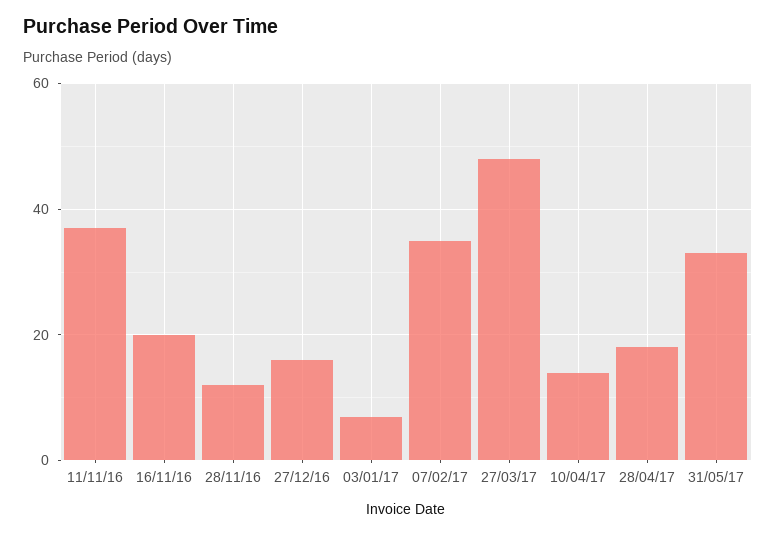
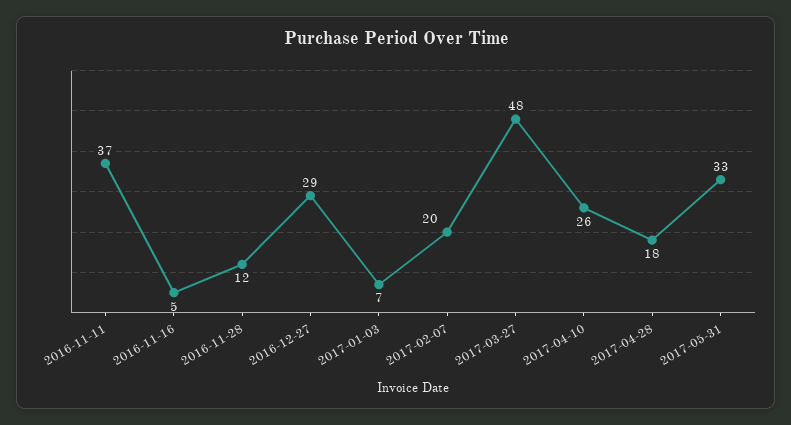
16/11/16: 20 -> 5
27/12/16: 15 -> 29
07/02/17: 35 -> 20
10/04/17: 15 -> 26

